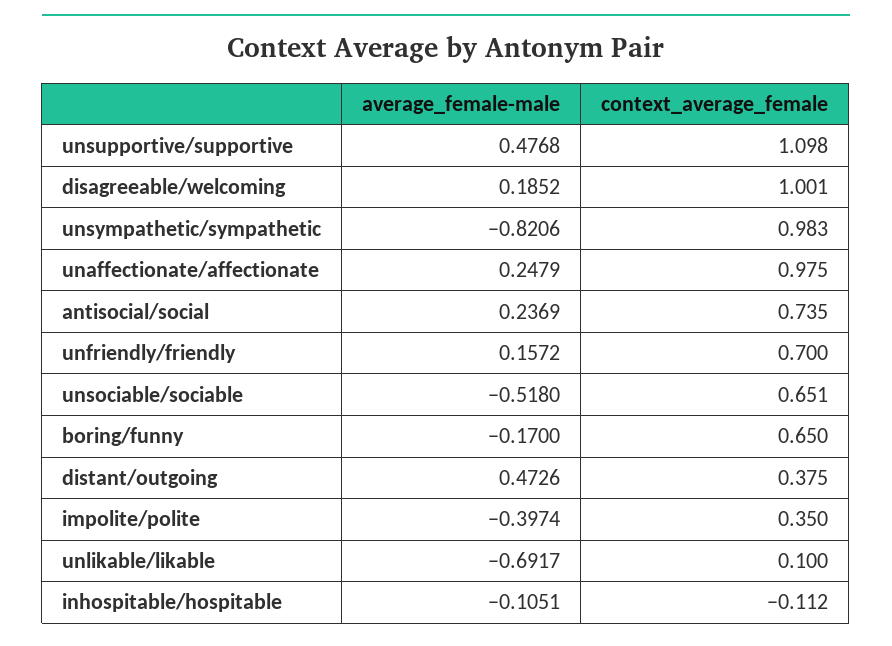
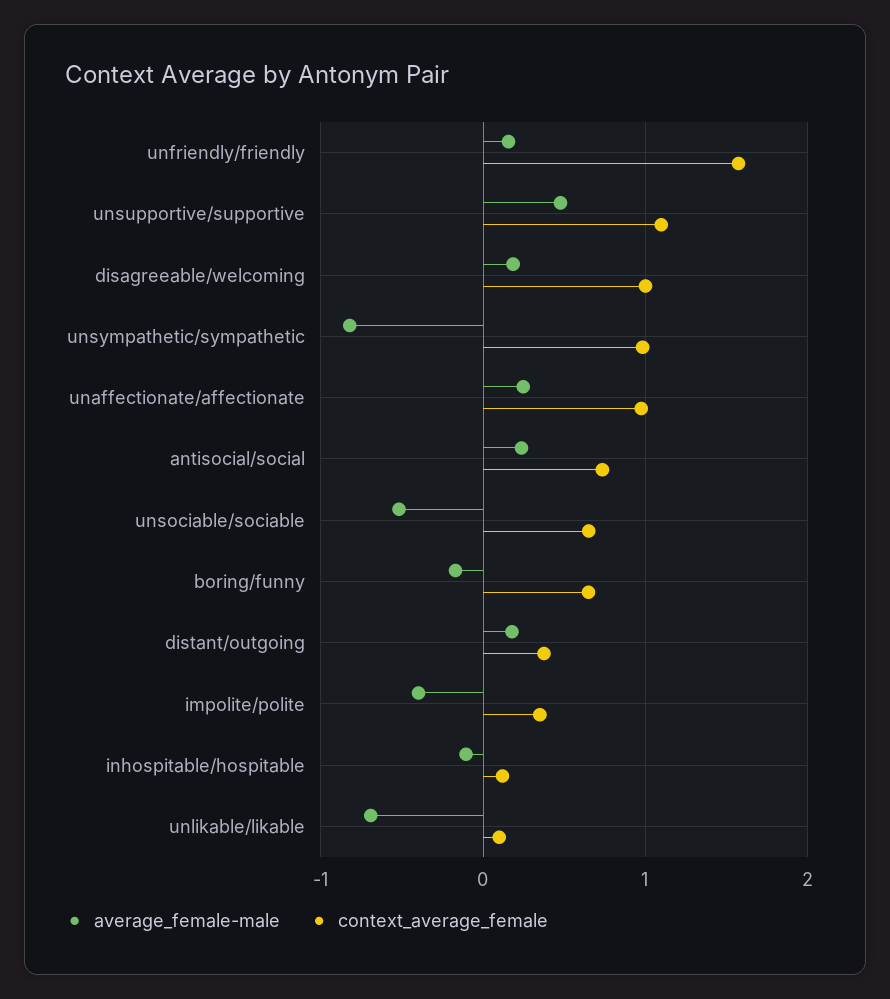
context_average_female, unfriendly/friendly: 0.7 -> 1.6
average_female-male, distant/outgoing: 0.4726 -> 0.2
context_average_female, inhospitable/hospitable: -0.112 -> 0.1

